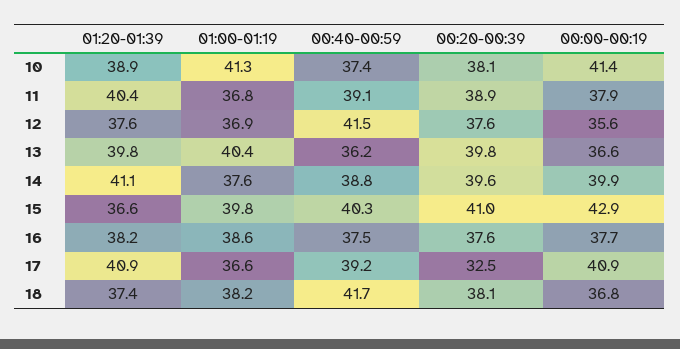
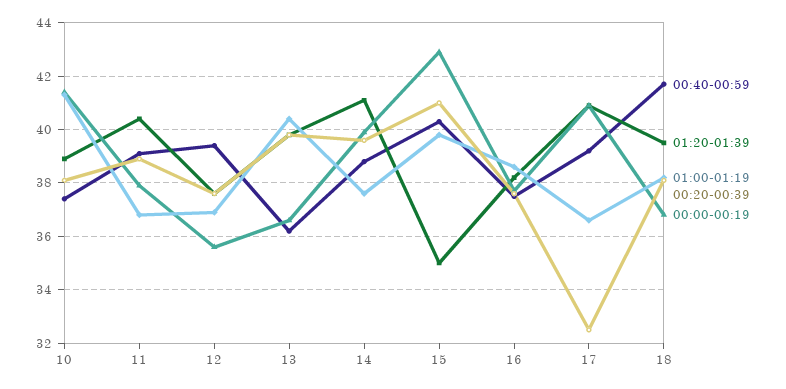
00:40-00:59, 12: 41.5 -> 39.5
01:20-01:39, 15: 36.6 -> 35
01:20-01:39, 18: 37.4 -> 39.5

